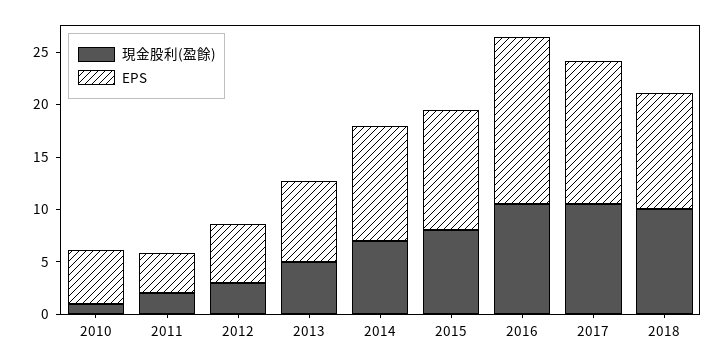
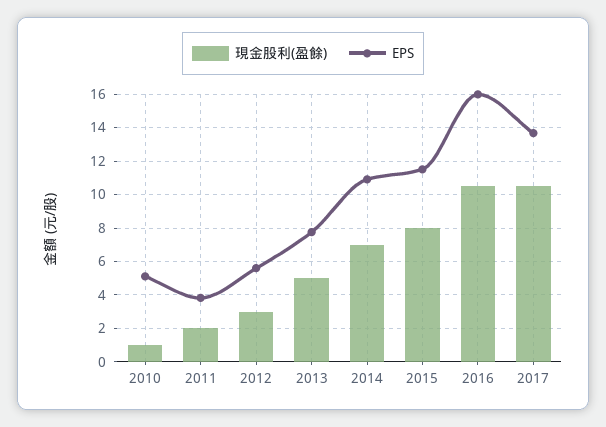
現金股利(盈餘), 2018: 10 -> none
EPS, 2018: 11 -> none

